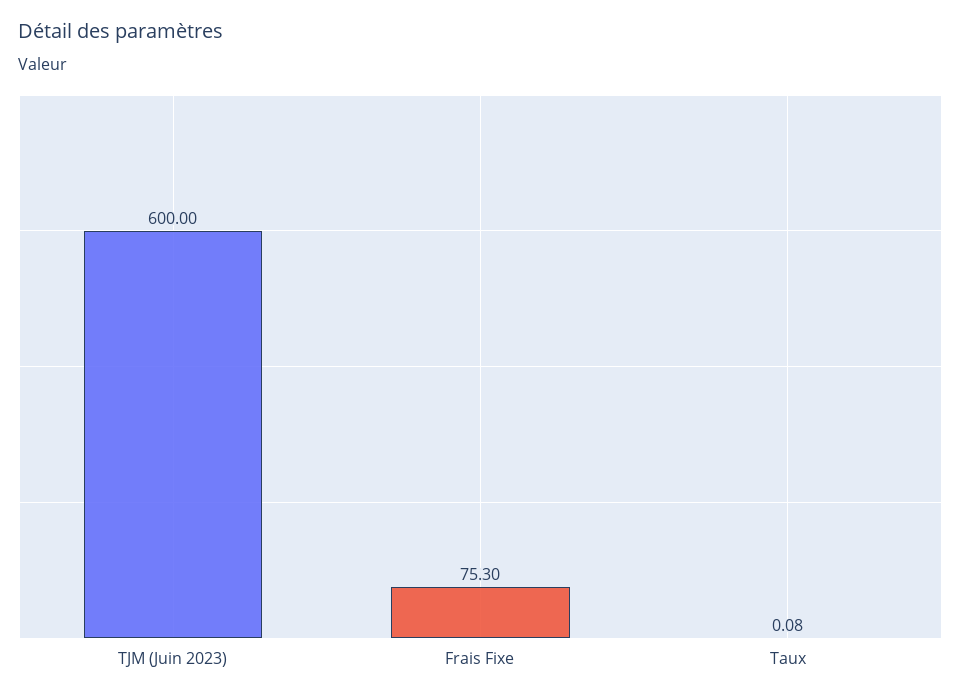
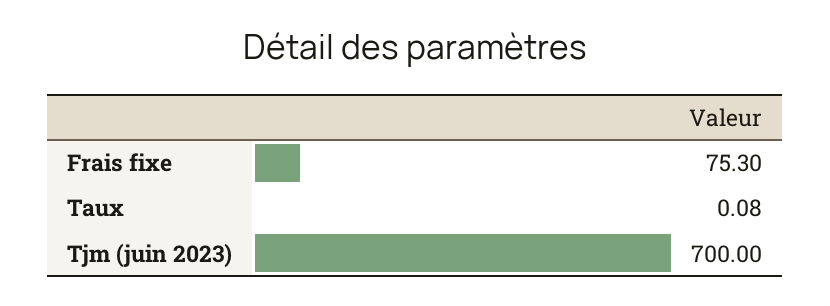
TJM (Juin 2023): 600 -> 700

